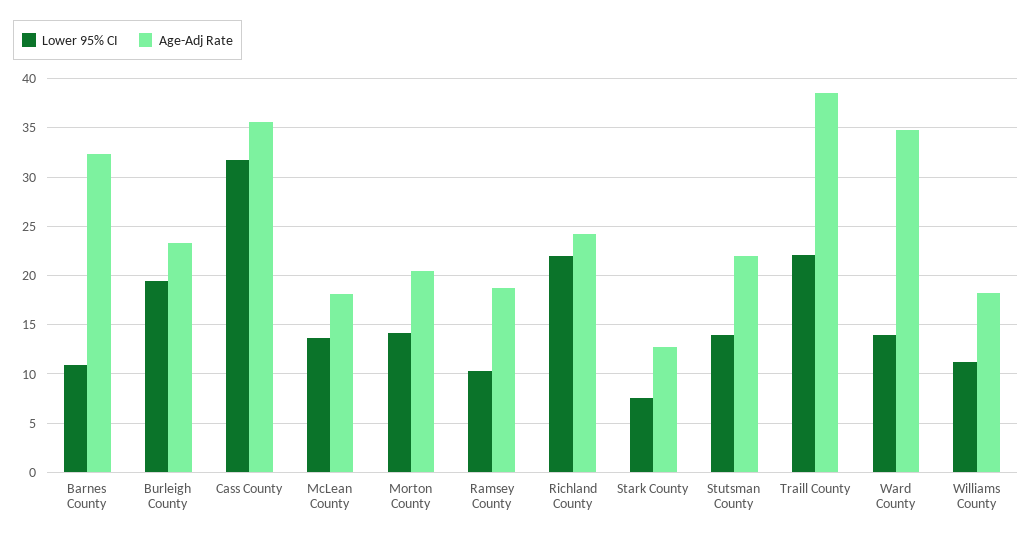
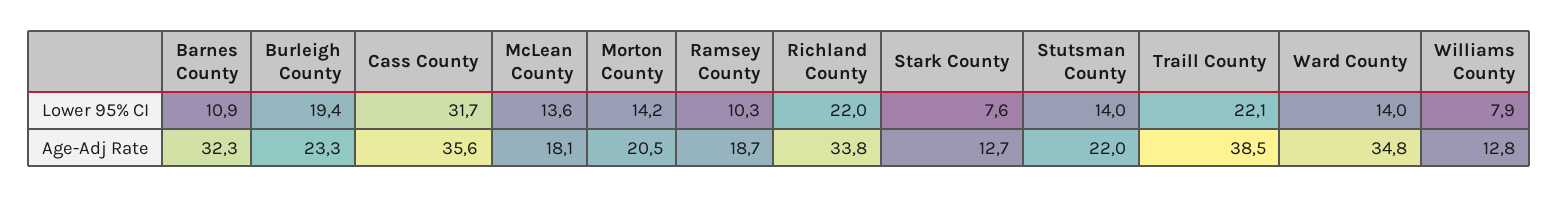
Age-Adj Rate, Richland County: 24 -> 33.8
Lower 95% CI, Williams County: 11 -> 7.9
Age-Adj Rate, Williams County: 18 -> 12.8

